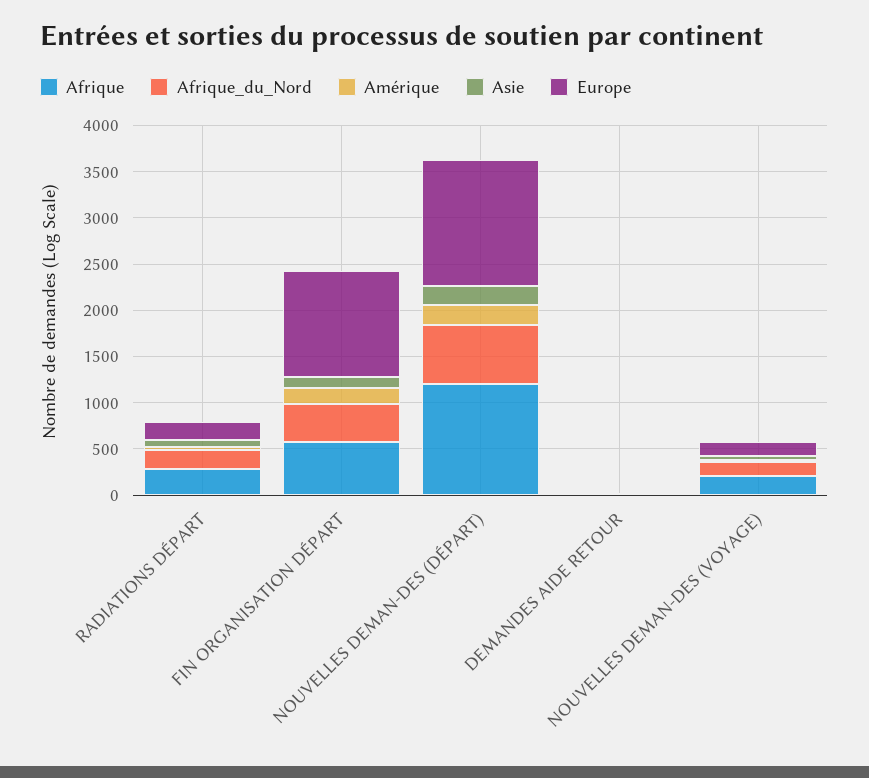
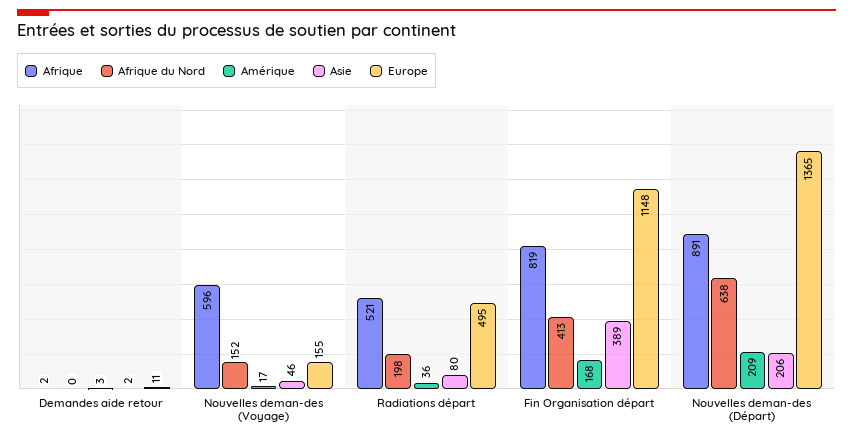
Afrique, RADIATIONS DÉPART: 300 -> 521
Europe, RADIATIONS DÉPART: 200 -> 495
Afrique, FIN ORGANISATION DÉPART: 600 -> 819
Asie, FIN ORGANISATION DÉPART: 100 -> 389
Afrique, NOUVELLES DEMAN-DES (DÉPART): 1200 -> 891
Afrique, NOUVELLES DEMAN-DES (VOYAGE): 200 -> 596

